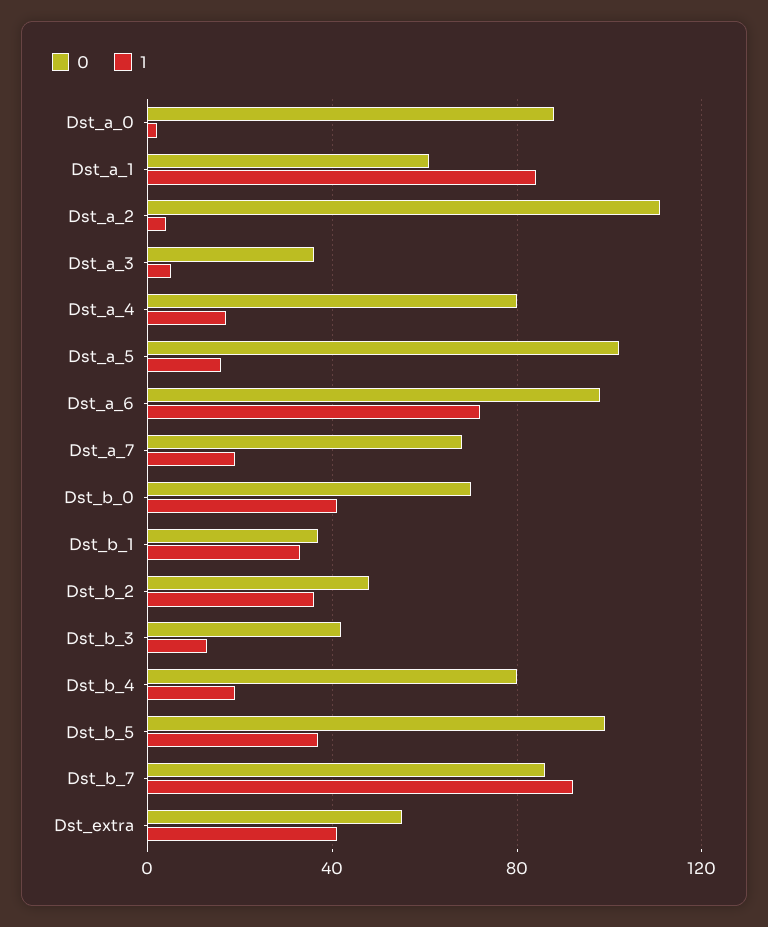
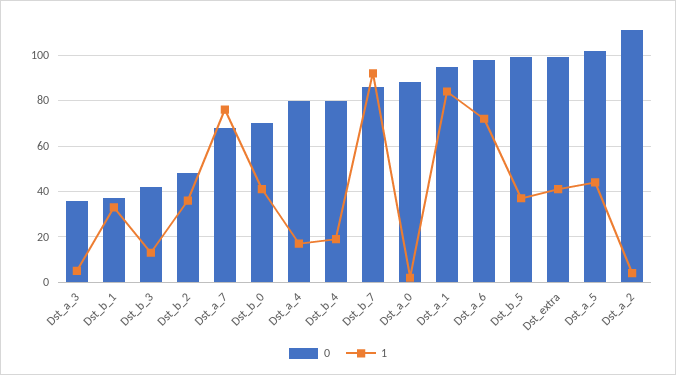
0, Dst_a_1: 60 -> 95
1, Dst_a_5: 15 -> 45
1, Dst_a_7: 20 -> 75
0, Dst_extra: 55 -> 100

